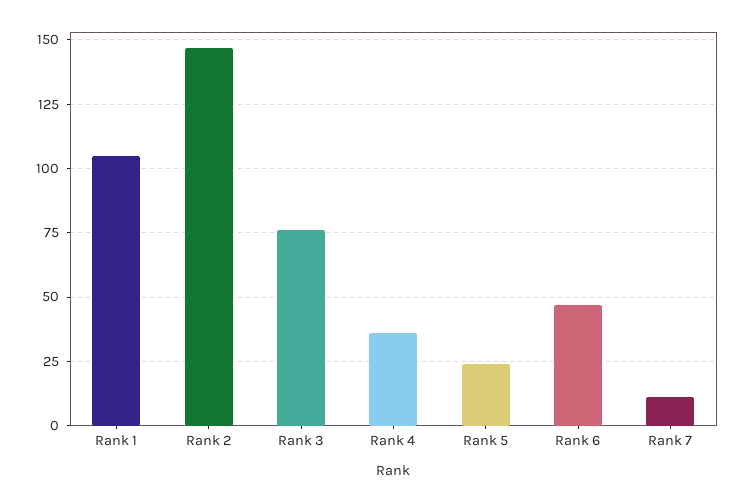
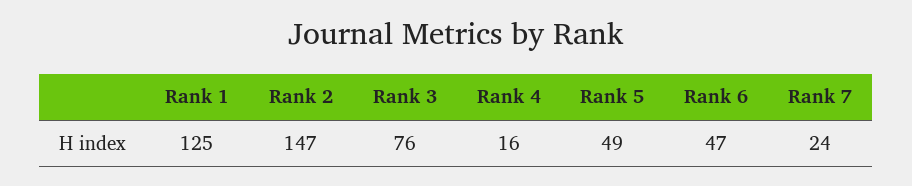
Rank 1: 105 -> 125
Rank 4: 35 -> 16
Rank 5: 25 -> 49
Rank 7: 10 -> 24

